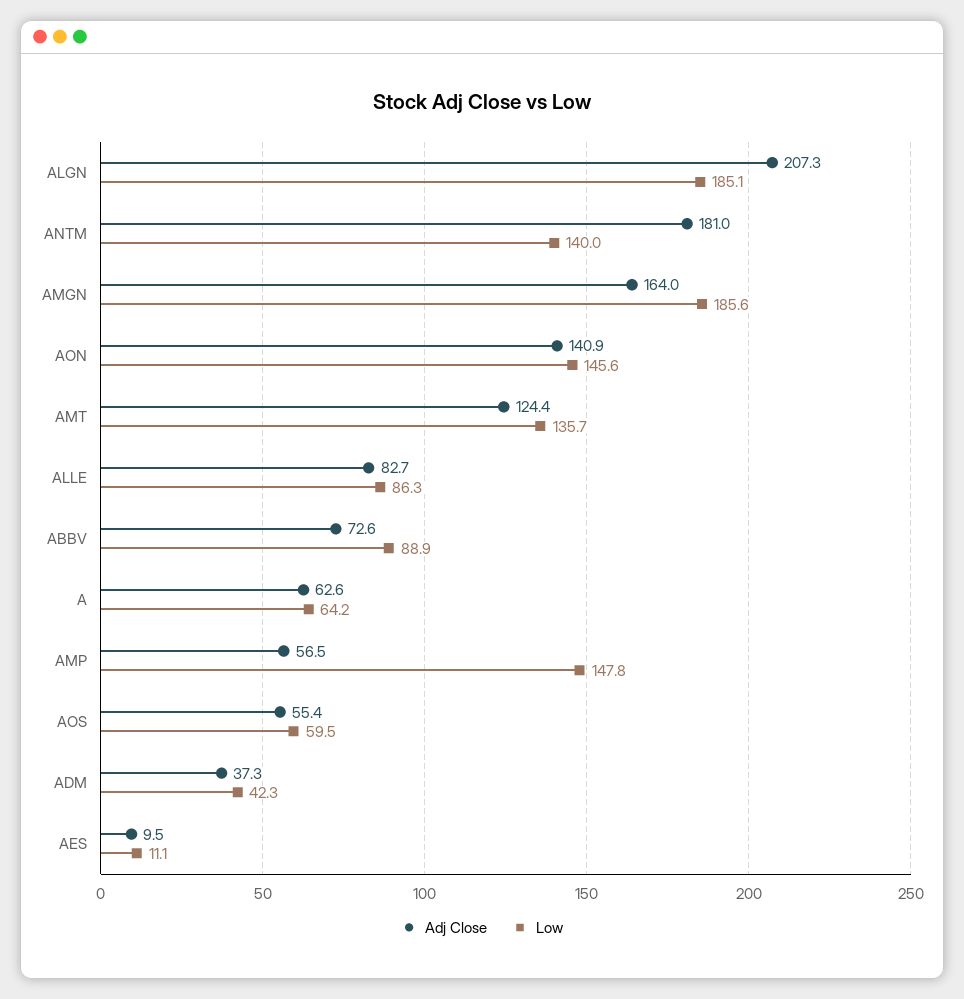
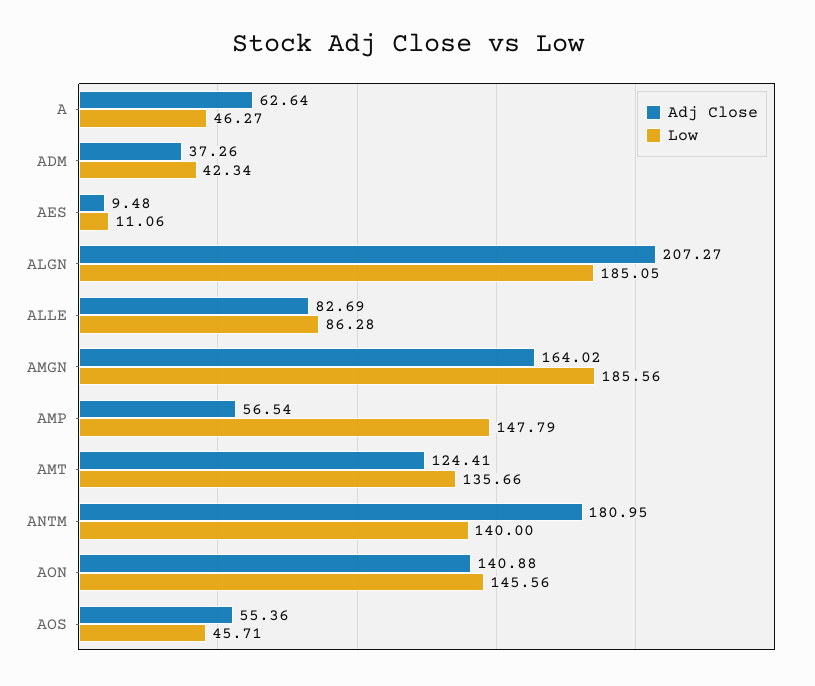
Adj Close, ABBV: 72.6 -> none
Low, ABBV: 88.9 -> none
Low, A: 64.2 -> 46.27
Low, AOS: 59.5 -> 45.71

